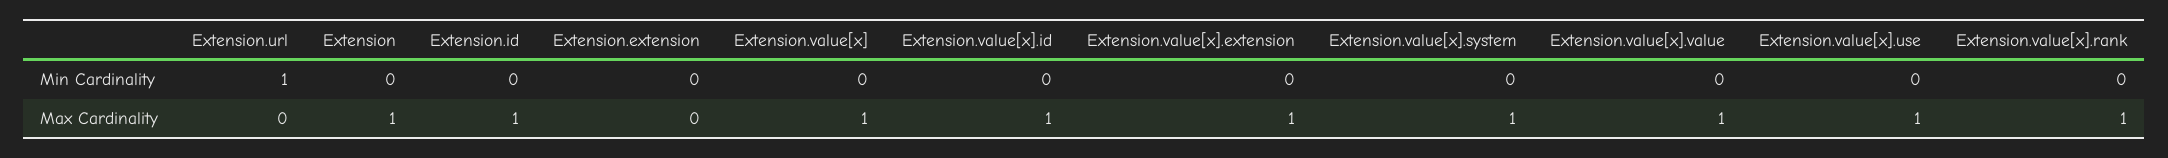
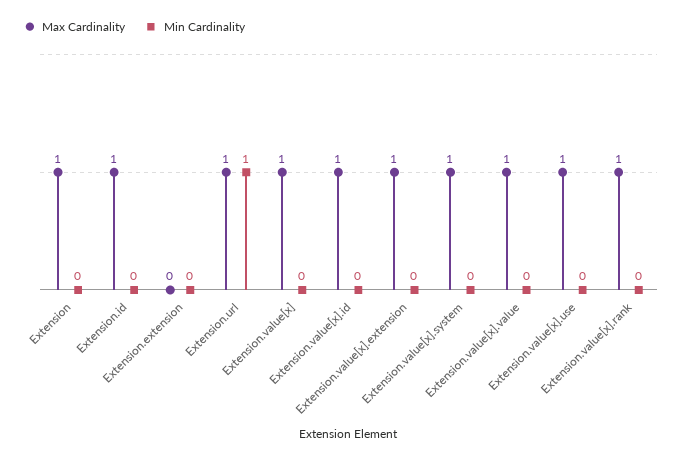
Max Cardinality, Extension.url: 0 -> 1

